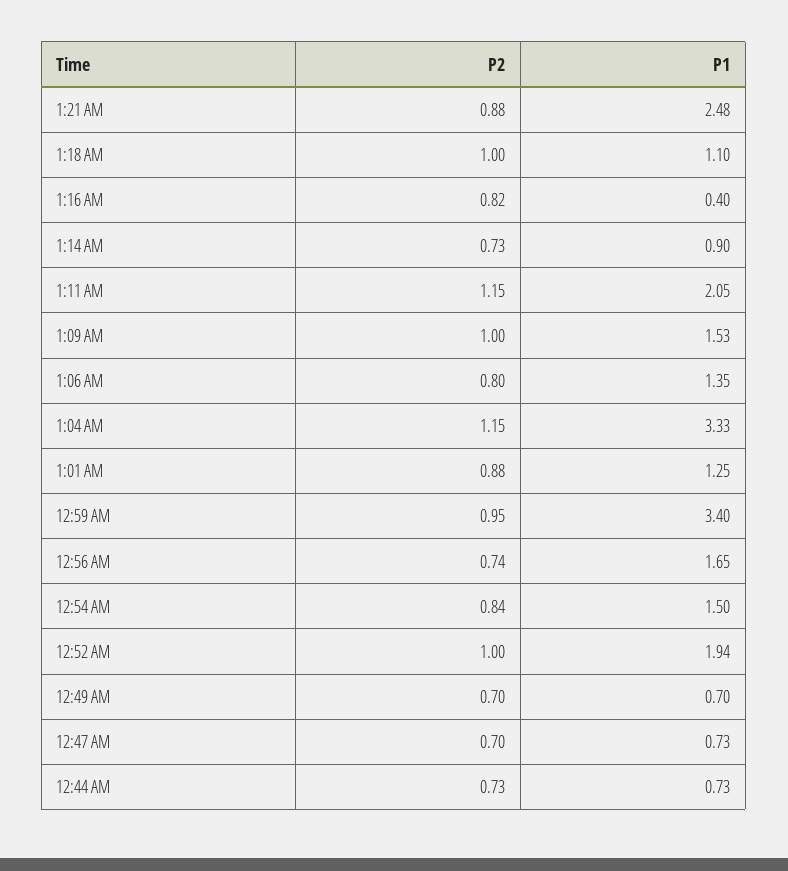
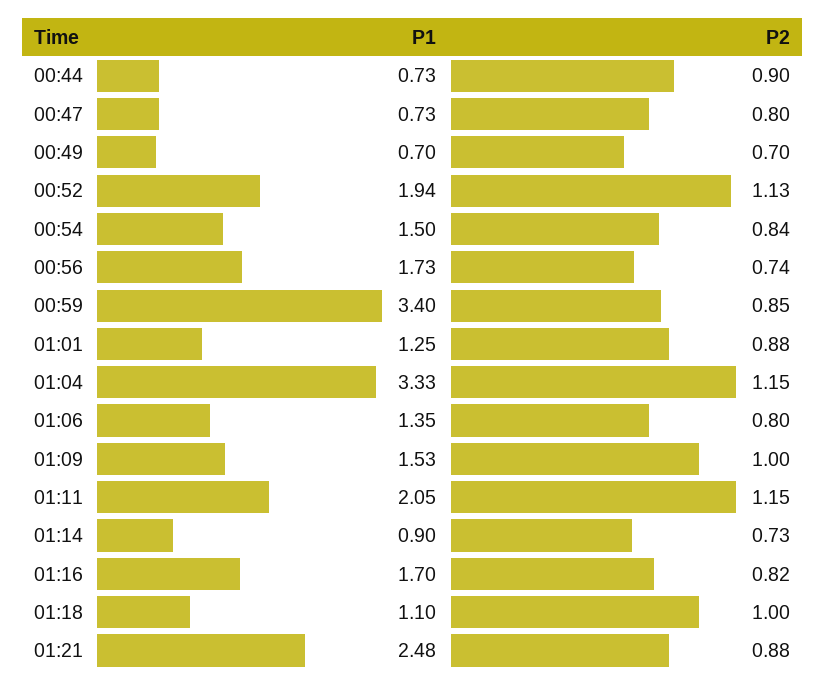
P1, 1:16 AM: 0.4 -> 1.7
P2, 12:59 AM: 0.95 -> 0.85
P1, 12:56 AM: 1.65 -> 1.73
P2, 12:52 AM: 1 -> 1.13
P2, 12:47 AM: 0.7 -> 0.8
P2, 12:44 AM: 0.73 -> 0.9

